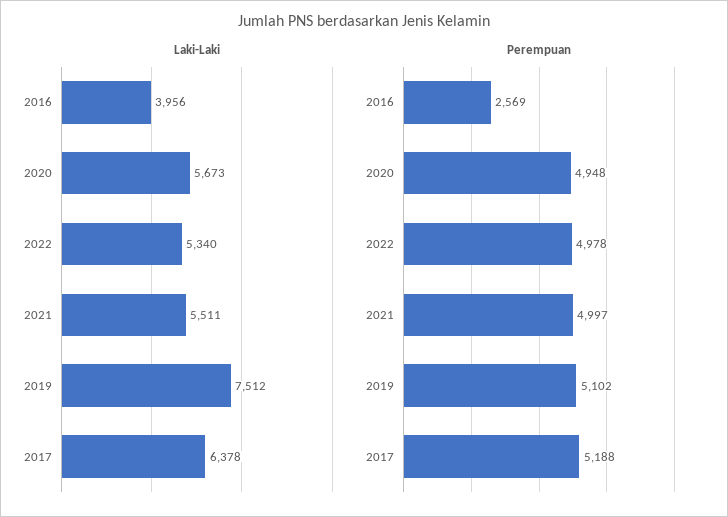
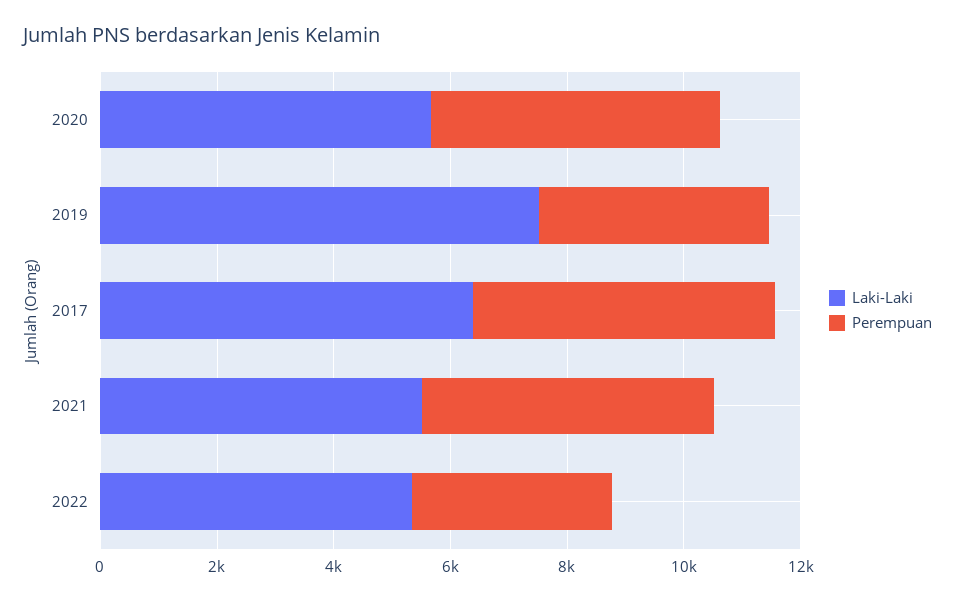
Laki-Laki, 2016: 3956 -> none
Perempuan, 2016: 2569 -> none
Perempuan, 2022: 4978 -> 3500
Perempuan, 2019: 5102 -> 4000

